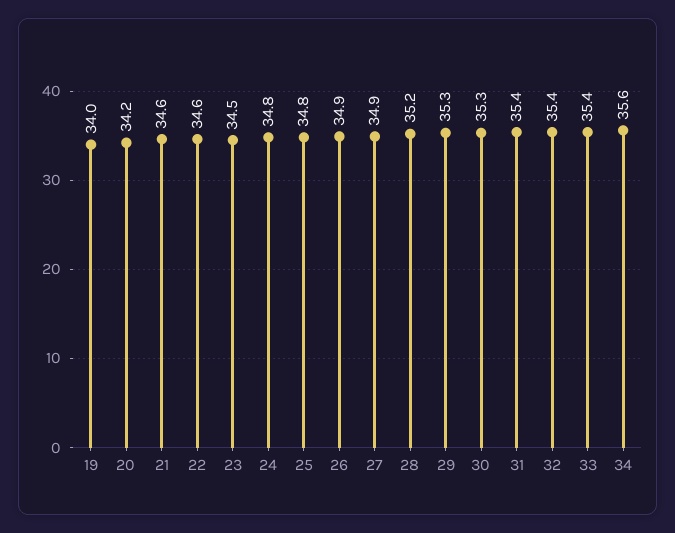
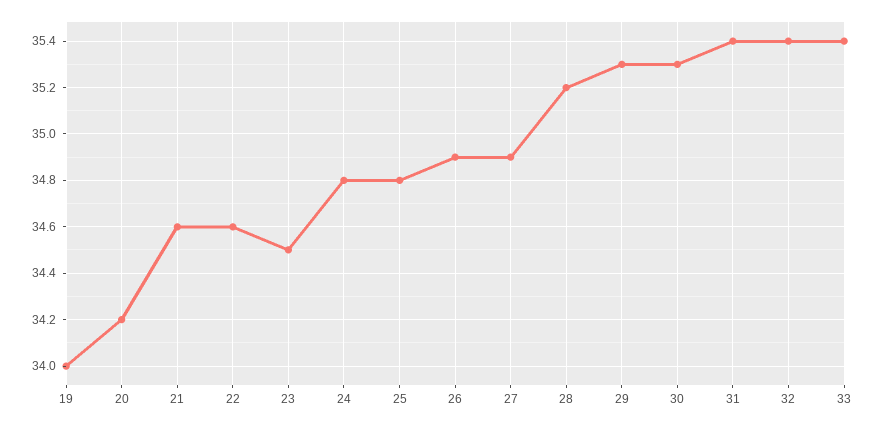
34: 35.6 -> none

